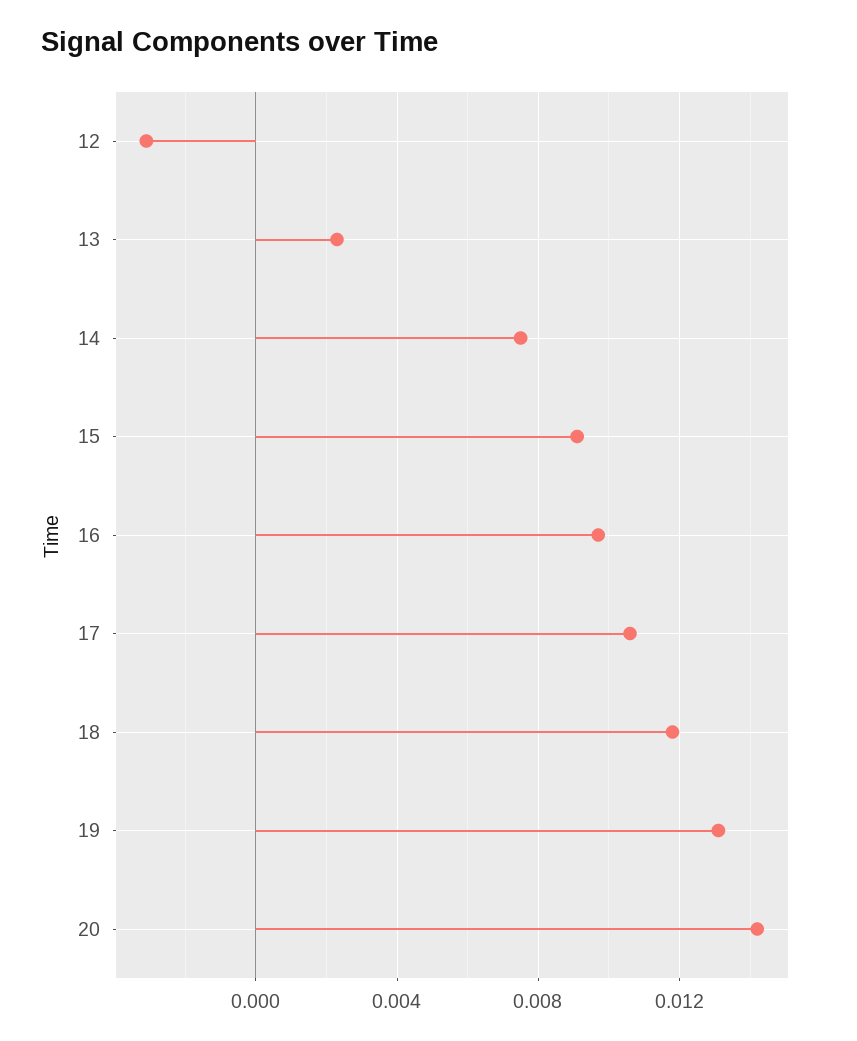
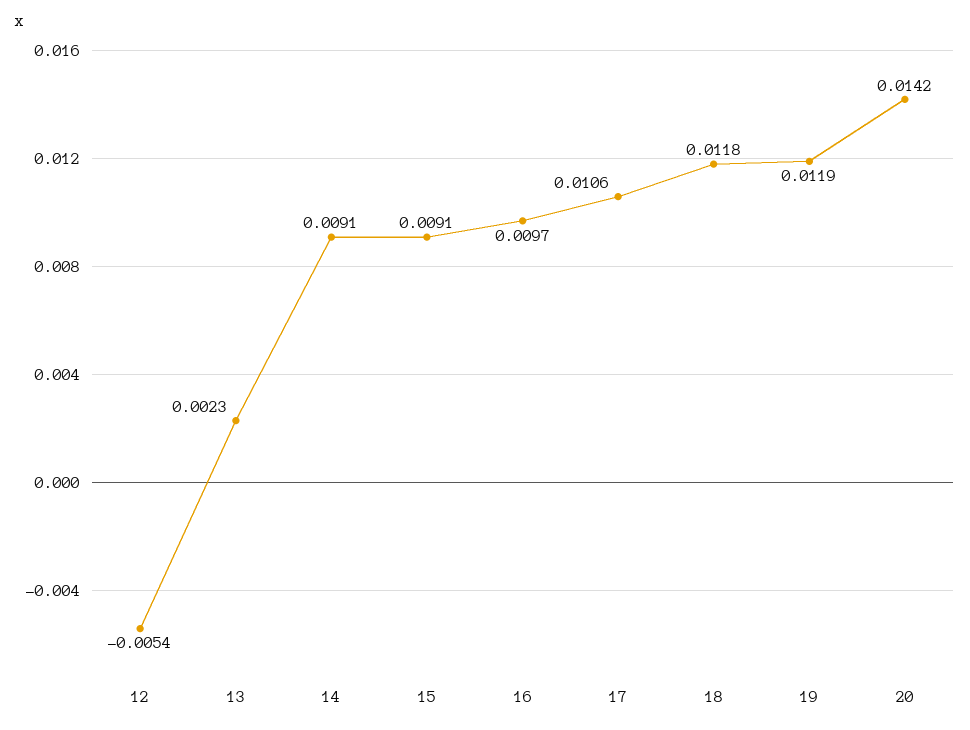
12: -0.003 -> -0.0054
14: 0.0075 -> 0.0091
19: 0.013 -> 0.0119

